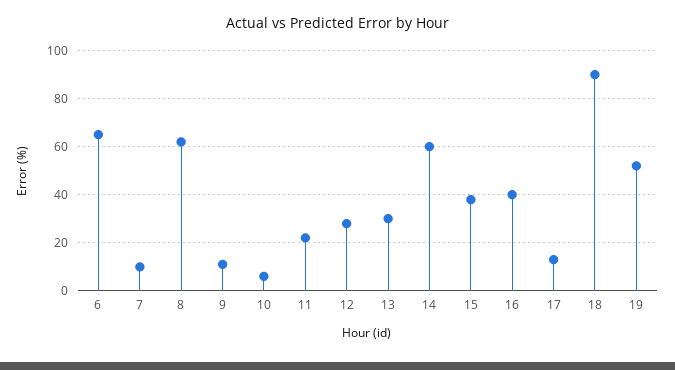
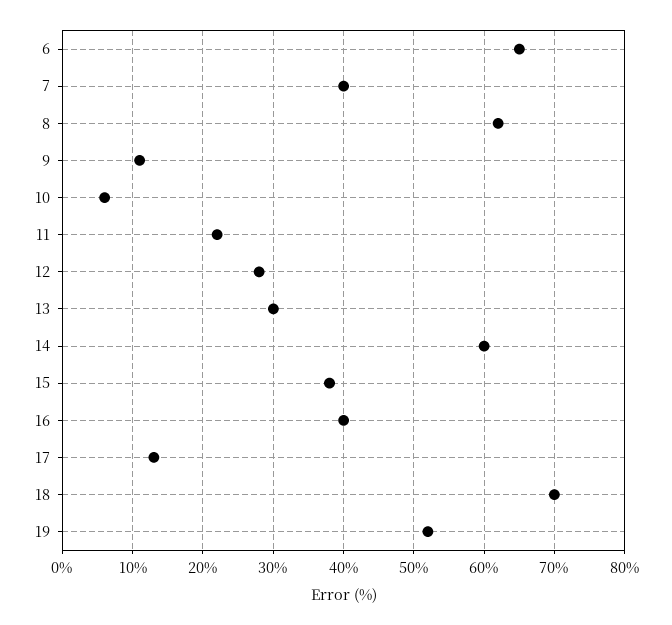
7: 10 -> 40
18: 90 -> 70

